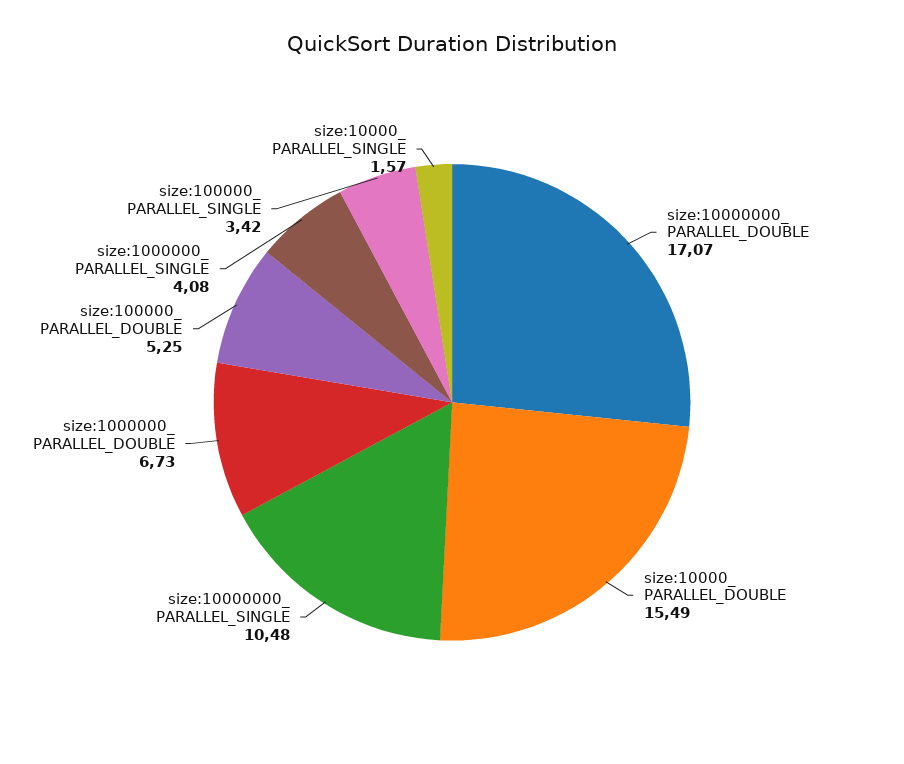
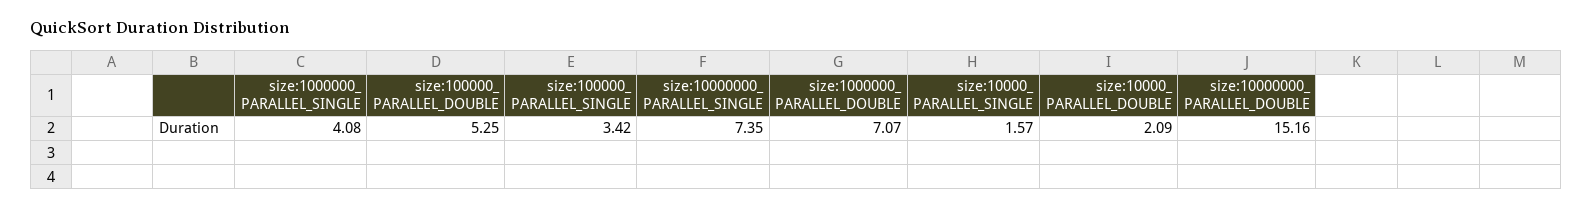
size:10000000_ PARALLEL_DOUBLE: 17.07 -> 15.16
size:10000_ PARALLEL_DOUBLE: 15.49 -> 2.09
size:10000000_ PARALLEL_SINGLE: 10.48 -> 7.35
size:1000000_ PARALLEL_DOUBLE: 6.73 -> 7.07

